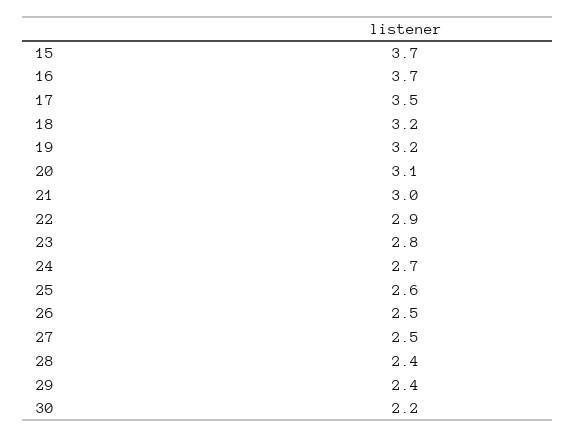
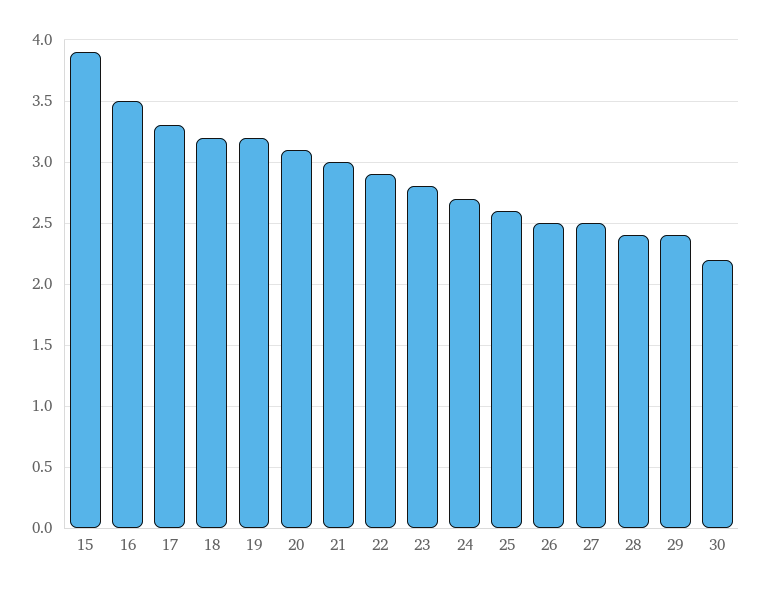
15: 3.7 -> 3.9
16: 3.7 -> 3.5
17: 3.5 -> 3.3

